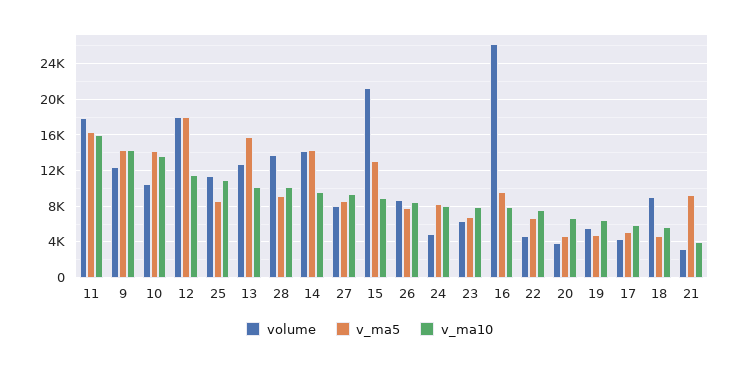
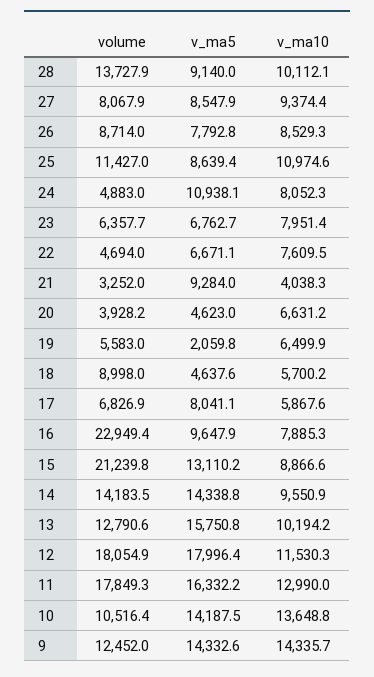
v_ma10, 11: 16000 -> 12990
v_ma5, 24: 8000 -> 10938.1
volume, 16: 26000 -> 22949.4
v_ma5, 19: 5000 -> 2059.8
volume, 17: 4000 -> 6826.9
v_ma5, 17: 5000 -> 8041.1

